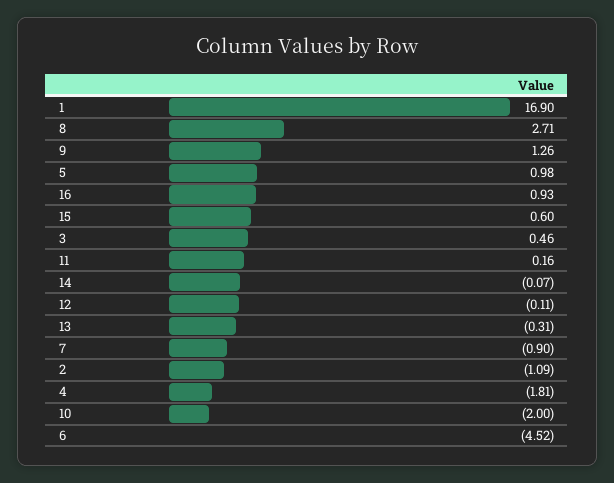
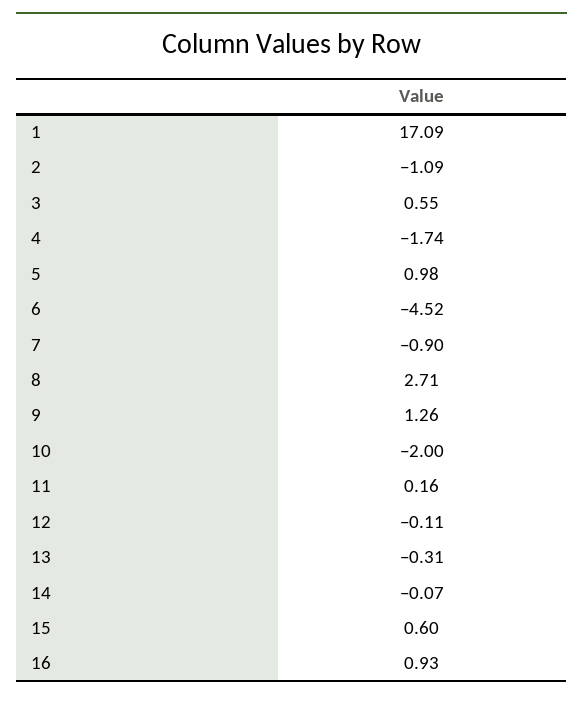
1: 16.9 -> 17.09
3: 0.46 -> 0.55
4: -1.81 -> -1.74

